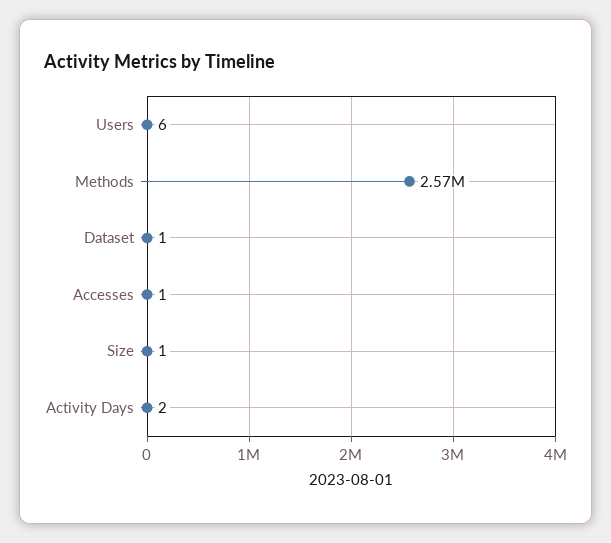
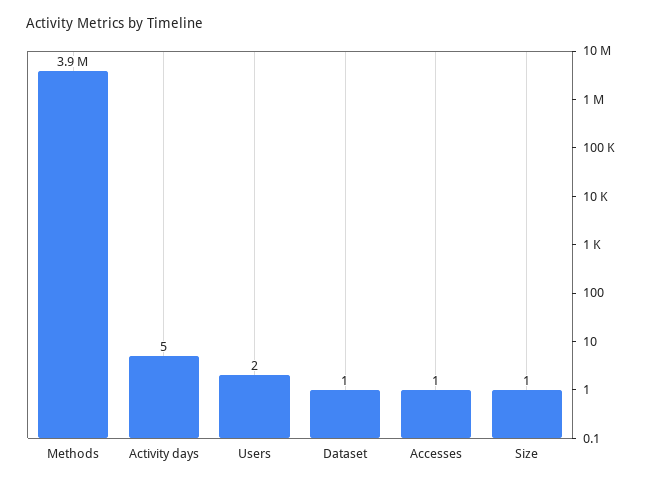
Users: 6 -> 2
Methods: 2570000 -> 3900000
Activity Days: 2 -> 5

